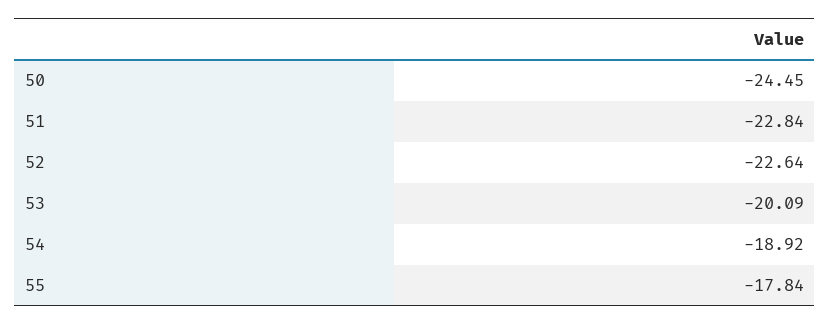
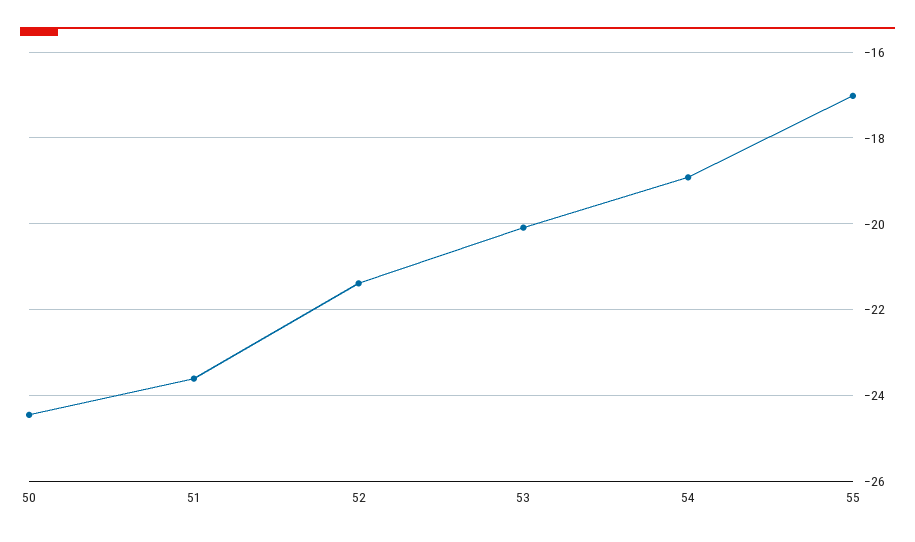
51: -22.84 -> -23.6
52: -22.64 -> -21.4
55: -17.84 -> -17

